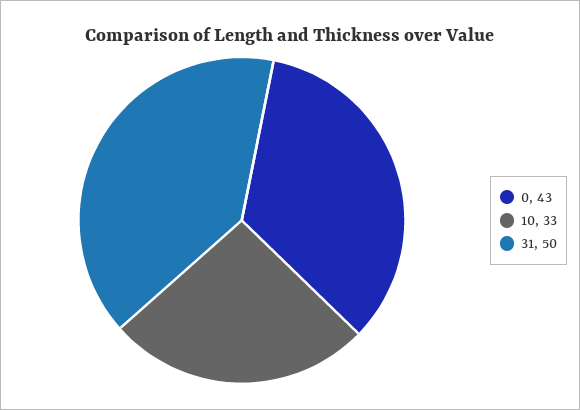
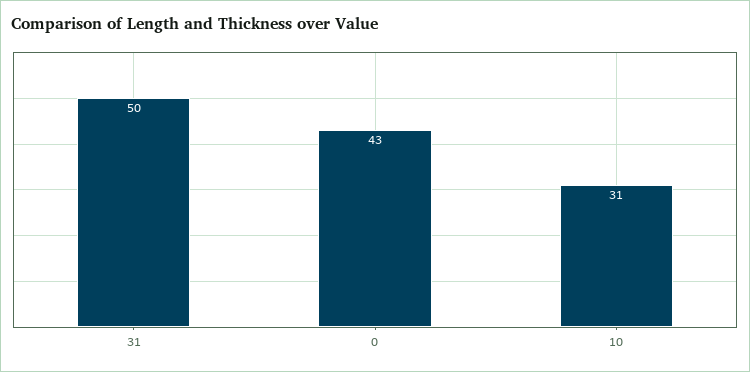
10: 33 -> 31

